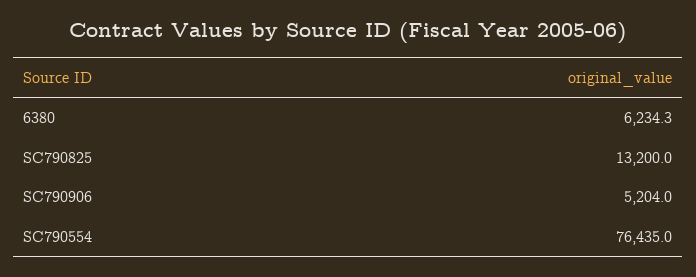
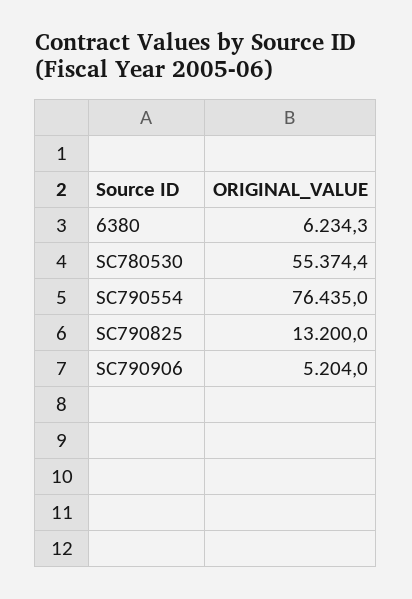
SC780530: none -> 55374.4

